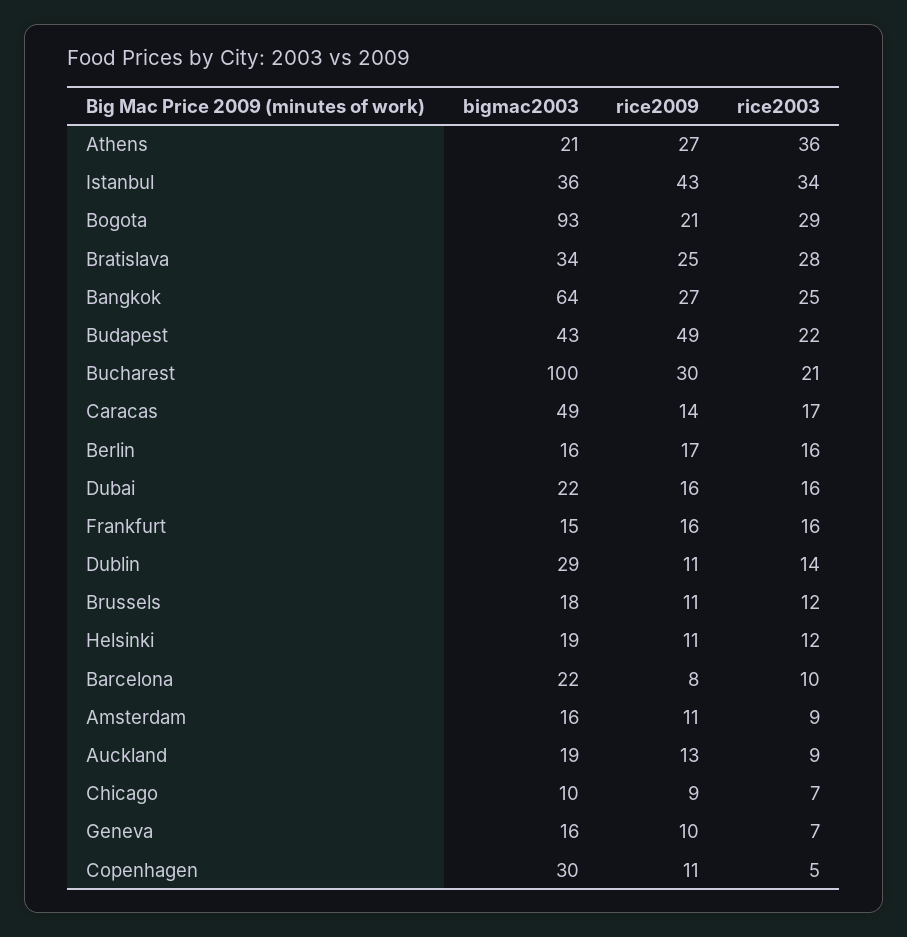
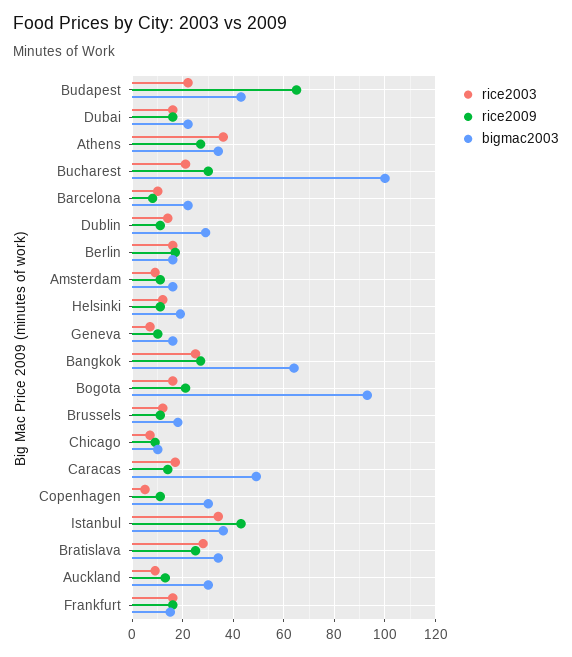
bigmac2003, Athens: 21 -> 35
rice2003, Bogota: 29 -> 15
rice2009, Budapest: 49 -> 65
bigmac2003, Auckland: 19 -> 30

